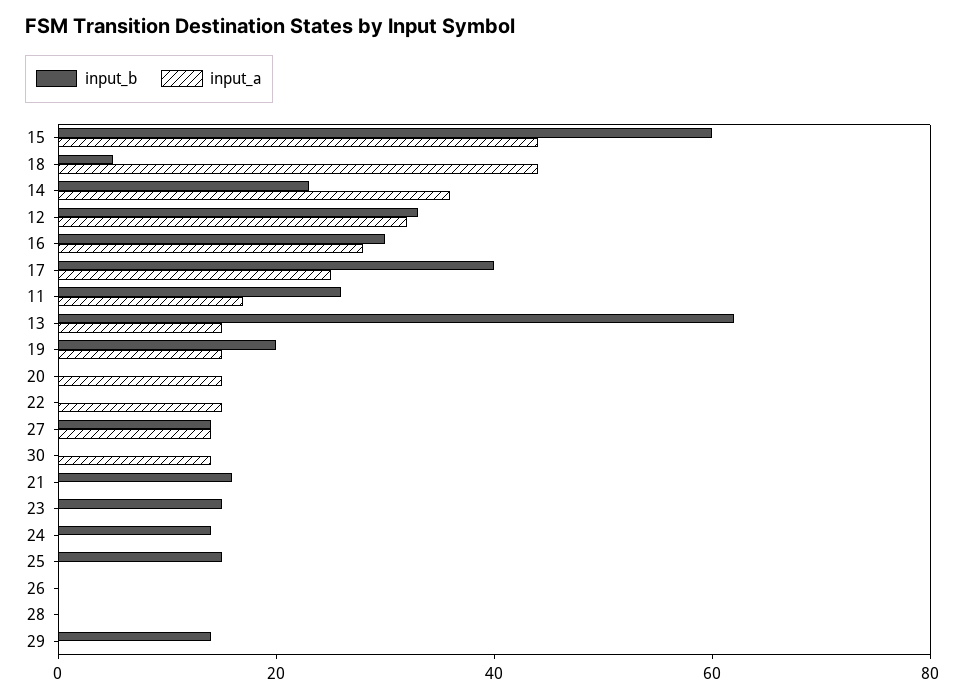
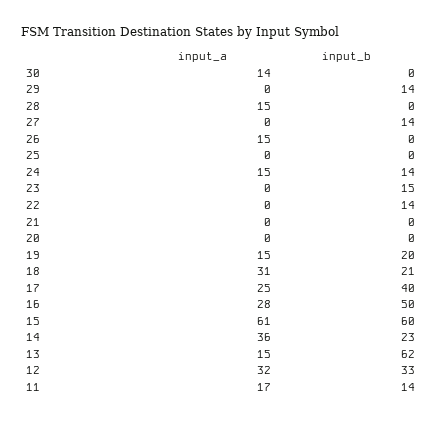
input_a, 15: 45 -> 61
input_b, 18: 5 -> 21
input_a, 18: 45 -> 31
input_b, 16: 30 -> 50
input_b, 11: 25 -> 14
input_a, 20: 15 -> 0
input_b, 22: 0 -> 14
input_a, 22: 15 -> 0
input_a, 27: 15 -> 0
input_b, 21: 15 -> 0
input_a, 24: 0 -> 15
input_b, 25: 15 -> 0
input_a, 26: 0 -> 15
input_a, 28: 0 -> 15

